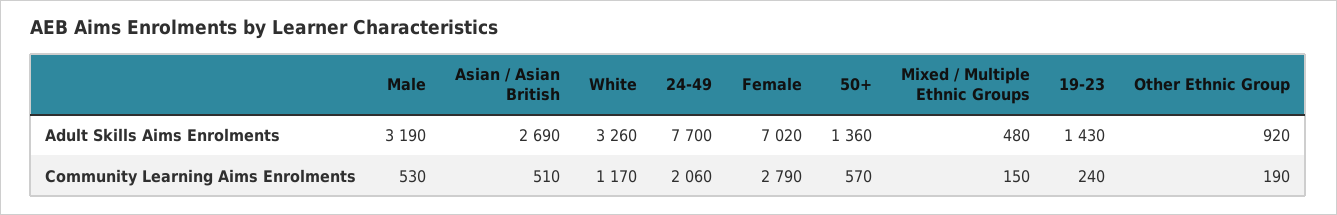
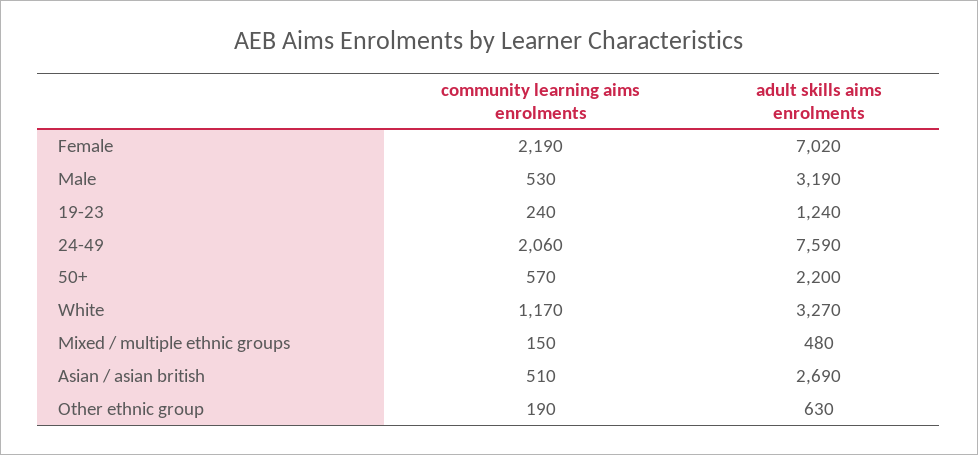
White, Adult Skills Aims Enrolments: 3260 -> 3270
24-49, Adult Skills Aims Enrolments: 7700 -> 7590
50+, Adult Skills Aims Enrolments: 1360 -> 2200
19-23, Adult Skills Aims Enrolments: 1430 -> 1240
Other Ethnic Group, Adult Skills Aims Enrolments: 920 -> 630
Female, Community Learning Aims Enrolments: 2790 -> 2190

